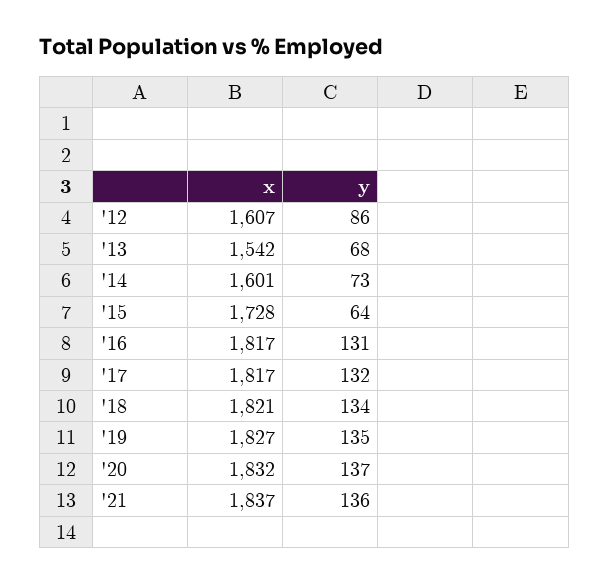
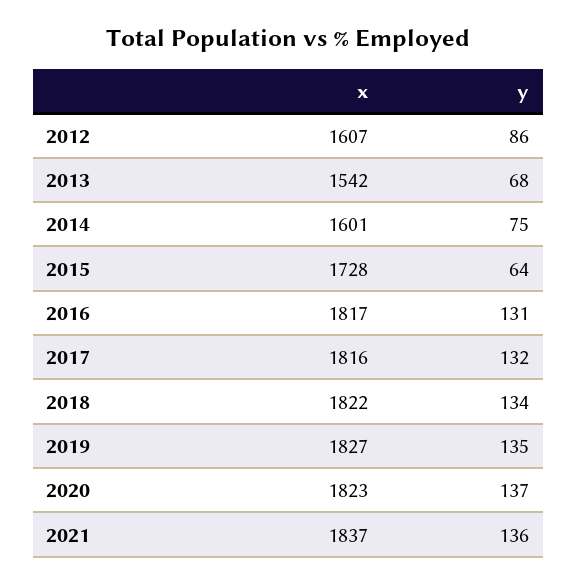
y, '14: 73 -> 75
x, '17: 1817 -> 1816
x, '18: 1821 -> 1822
x, '20: 1832 -> 1823

